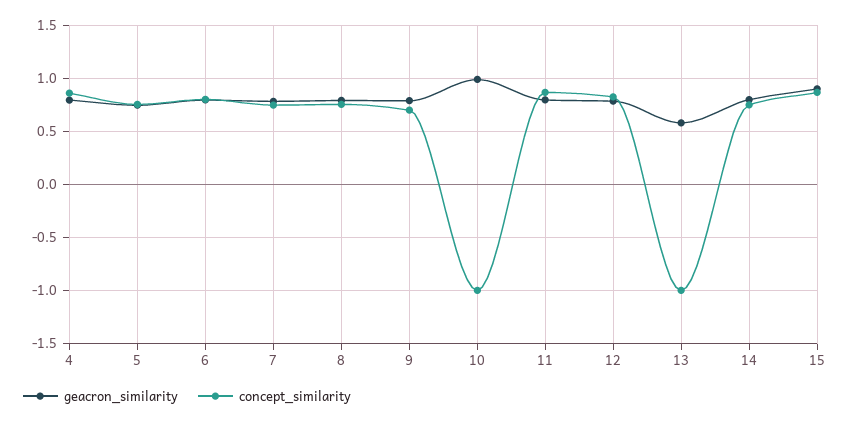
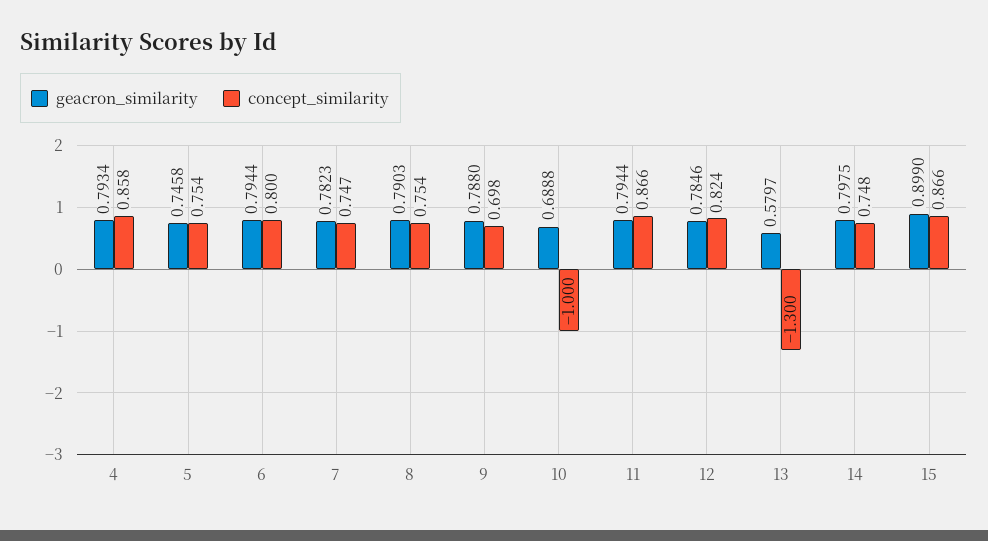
geacron_similarity, 10: 1 -> 0.6888
concept_similarity, 13: -1 -> -1.3

